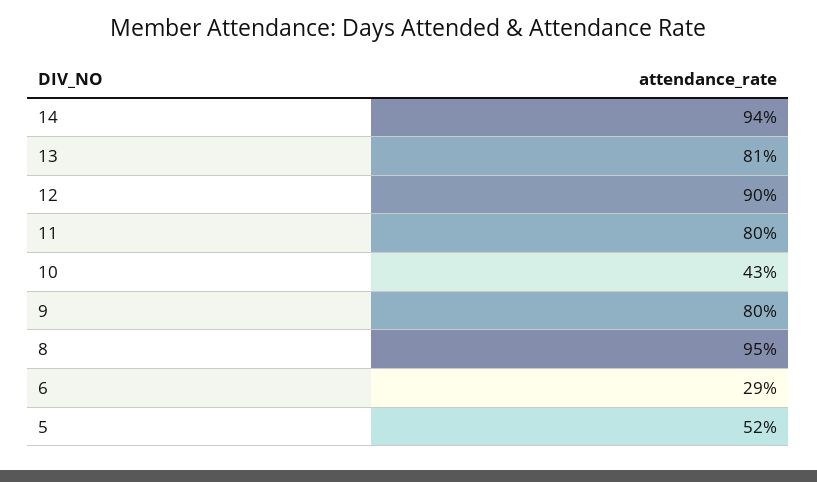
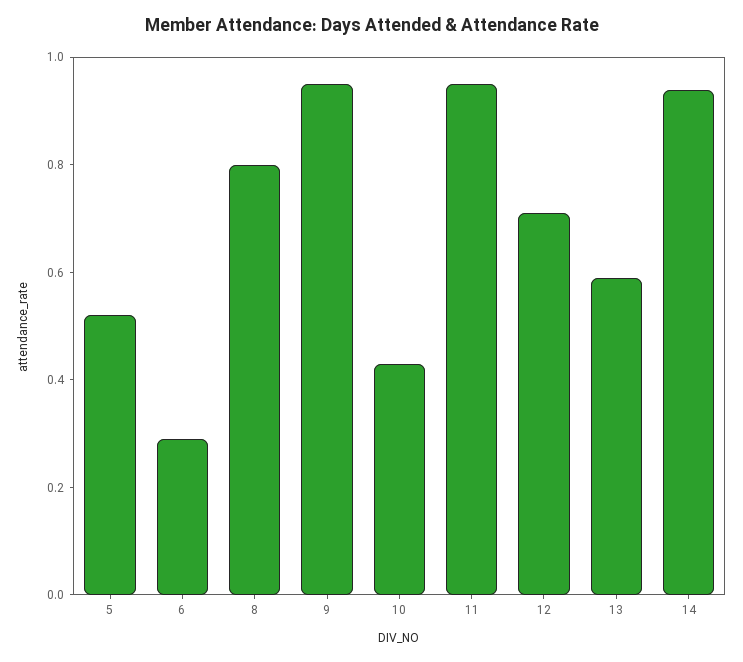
13: 0.81 -> 0.6
12: 0.9 -> 0.7
11: 0.8 -> 0.95
9: 0.8 -> 0.95
8: 0.95 -> 0.8

